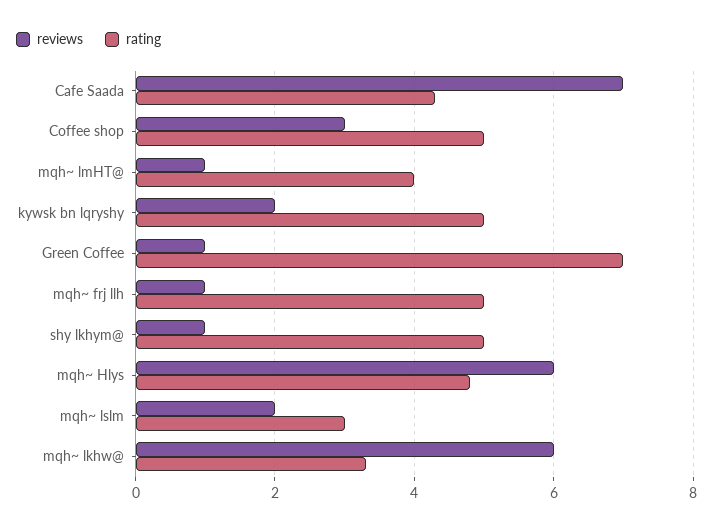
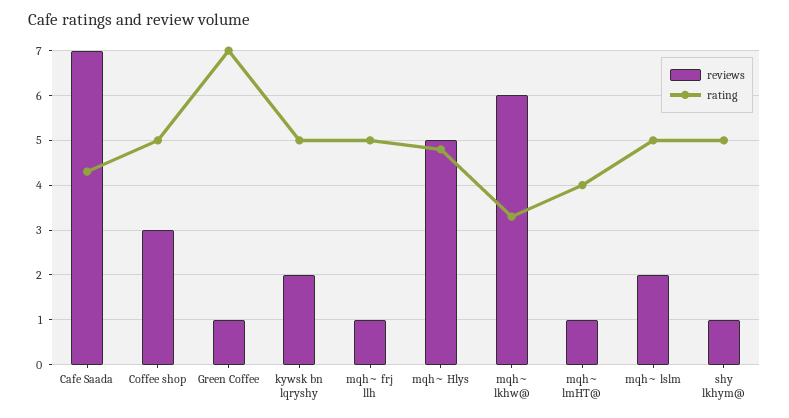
reviews, mqh~ Hlys: 6 -> 5
rating, mqh~ lslm: 3 -> 5

